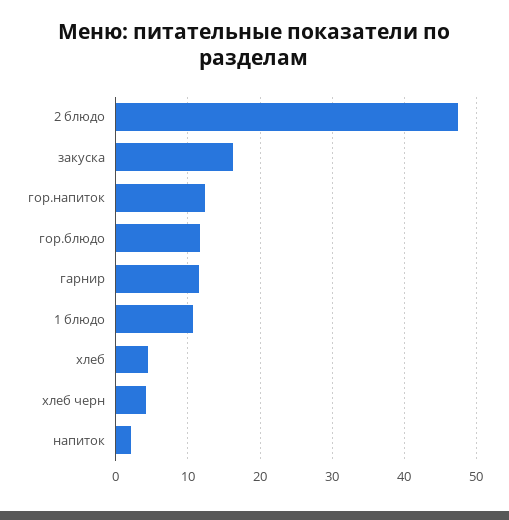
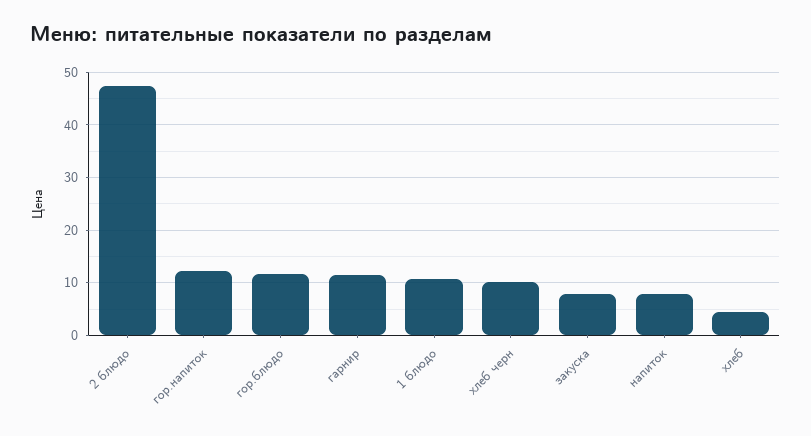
закуска: 16 -> 8
хлеб черн: 4 -> 10
напиток: 2 -> 8

